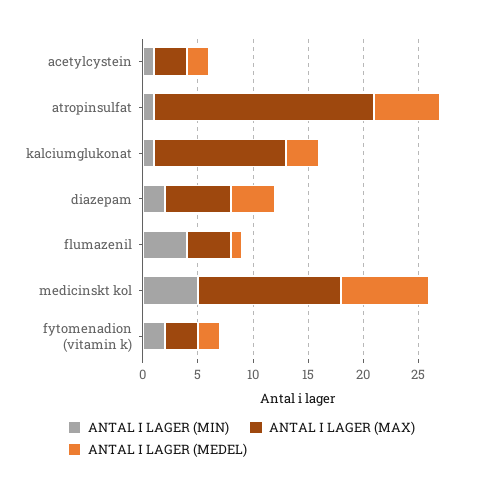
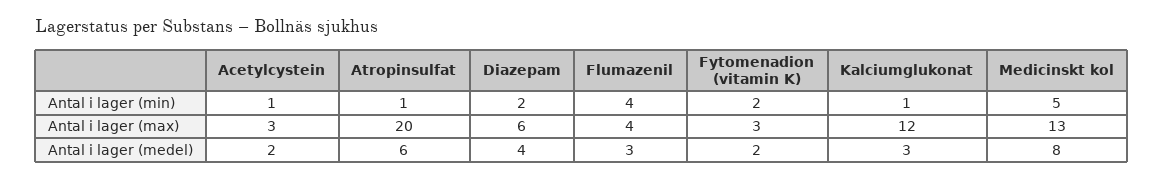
ANTAL I LAGER (MEDEL), flumazenil: 1 -> 3

